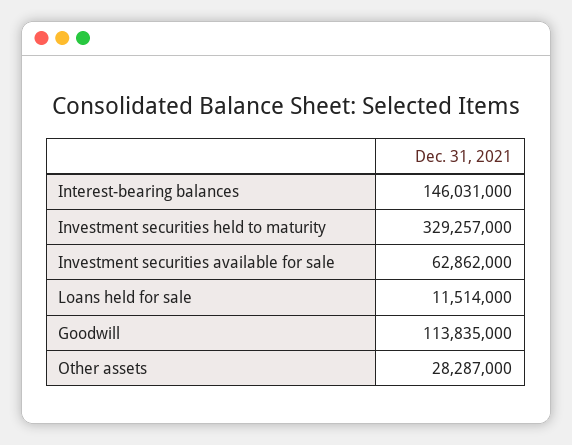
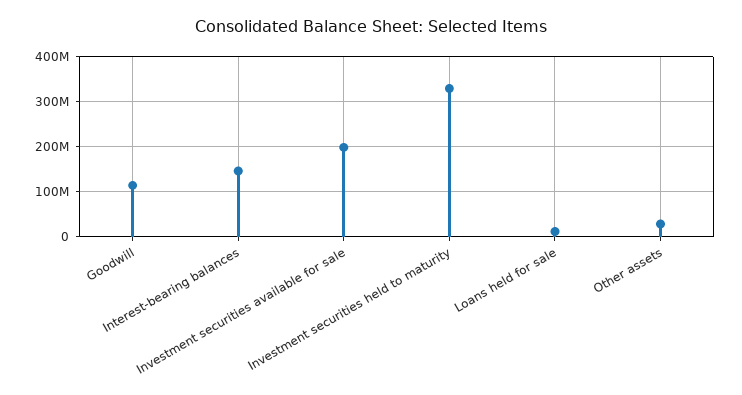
Investment securities available for sale: 62862000 -> 200000000

